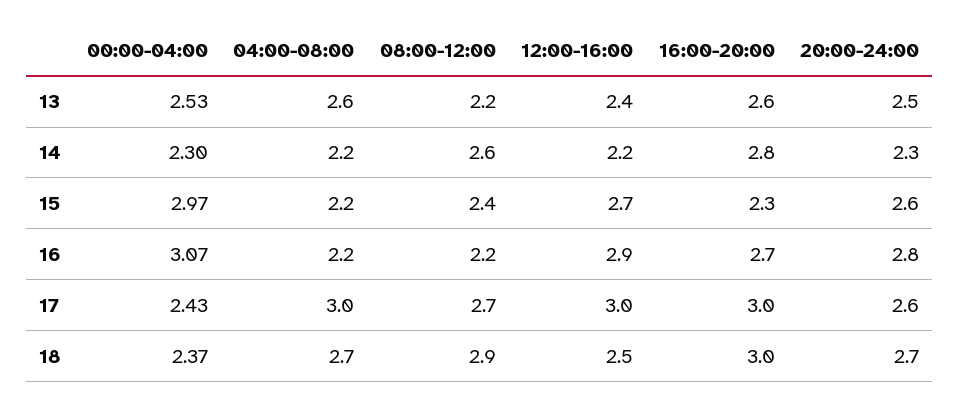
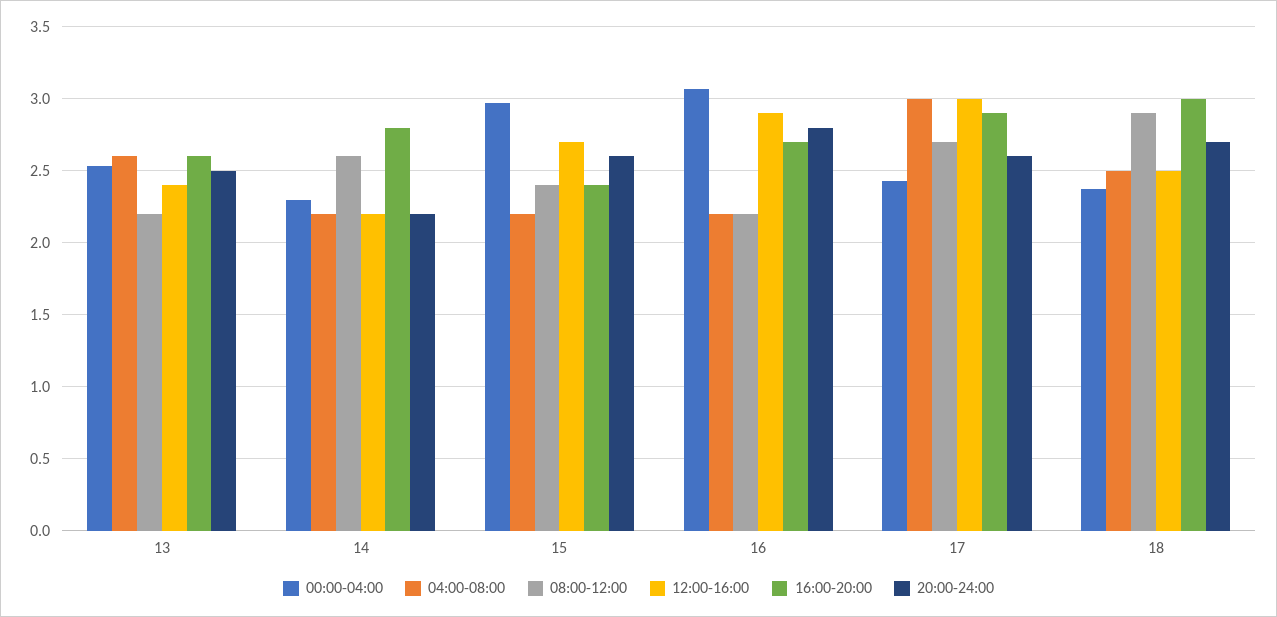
20:00-24:00, 14: 2.3 -> 2.2
16:00-20:00, 15: 2.3 -> 2.4
16:00-20:00, 17: 3 -> 2.9
04:00-08:00, 18: 2.7 -> 2.5

